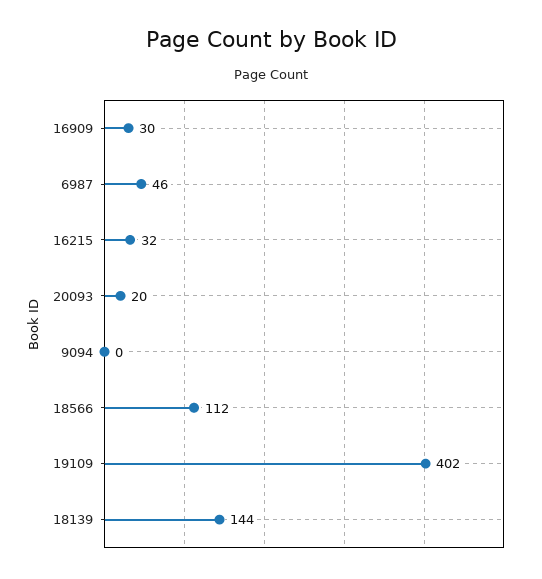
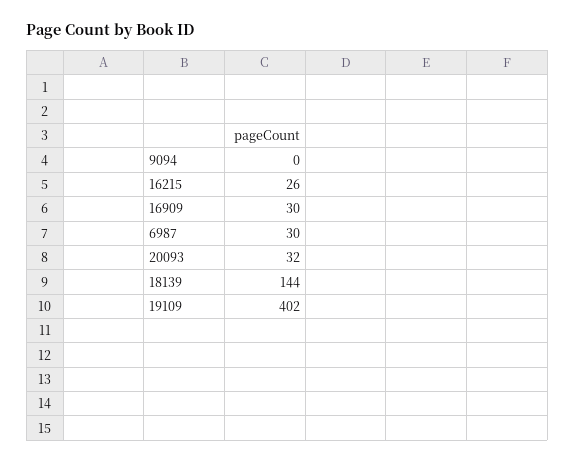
6987: 46 -> 30
16215: 32 -> 26
20093: 20 -> 32
18566: 112 -> none

